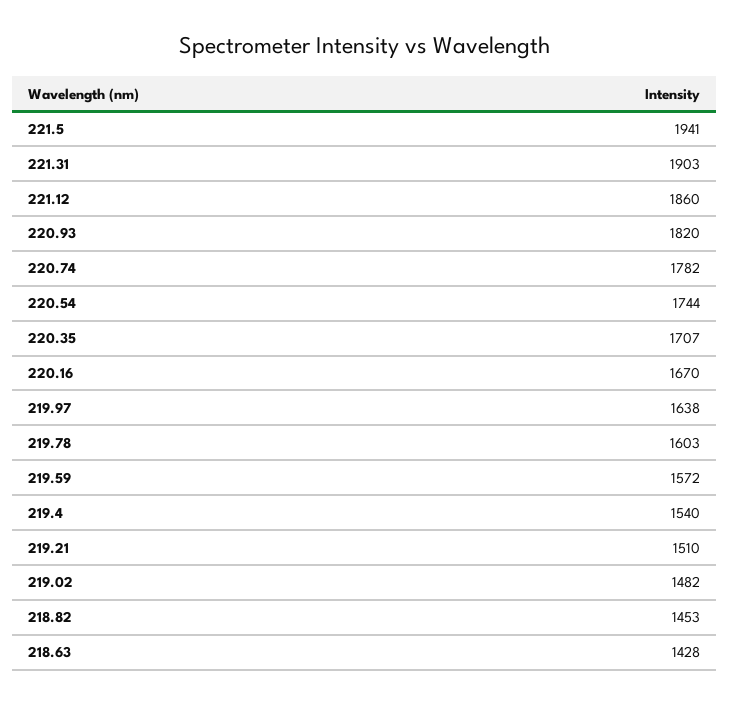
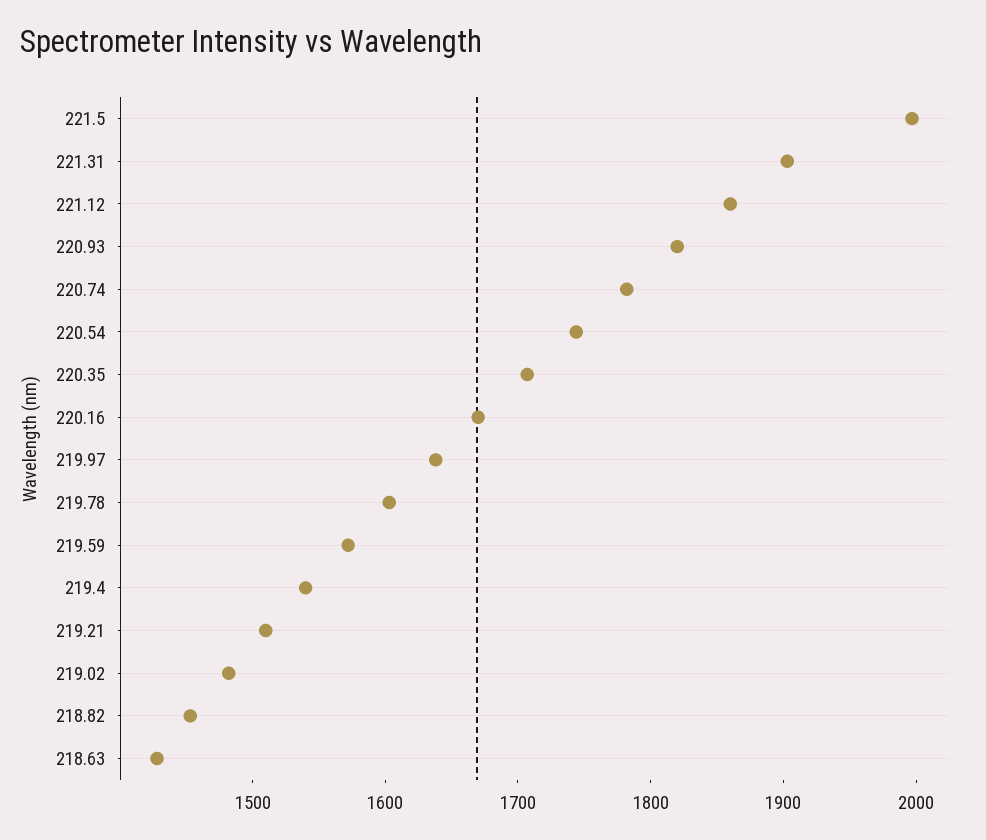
221.5: 1941 -> 2000

